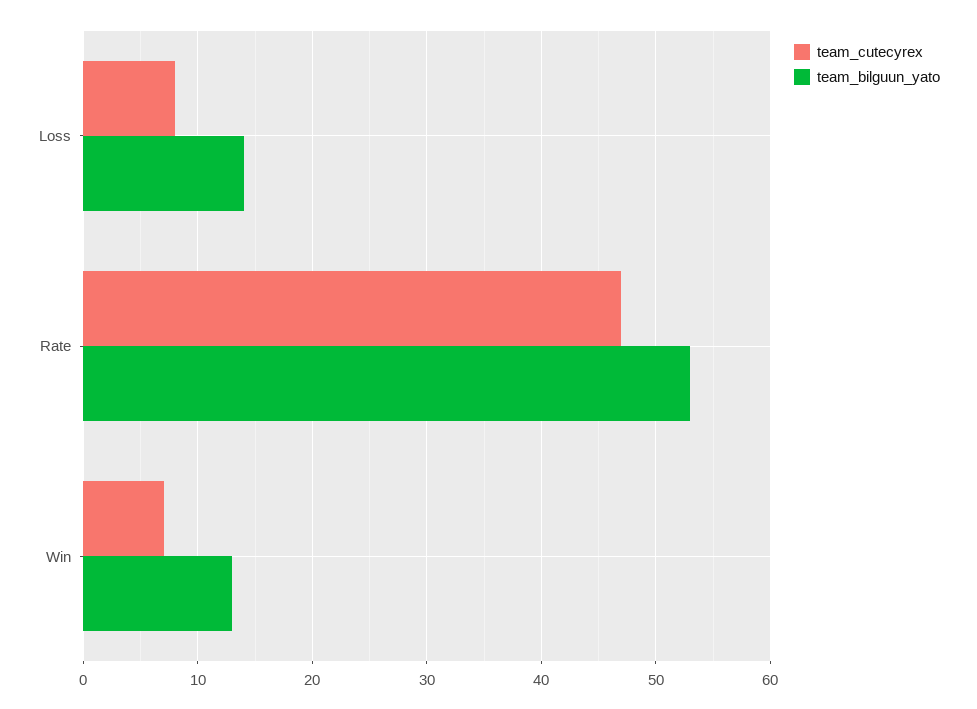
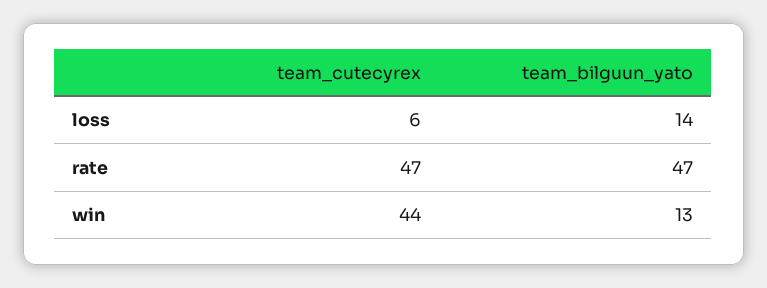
team_cutecyrex, Loss: 8 -> 6
team_bilguun_yato, Rate: 53 -> 47
team_cutecyrex, Win: 7 -> 44

